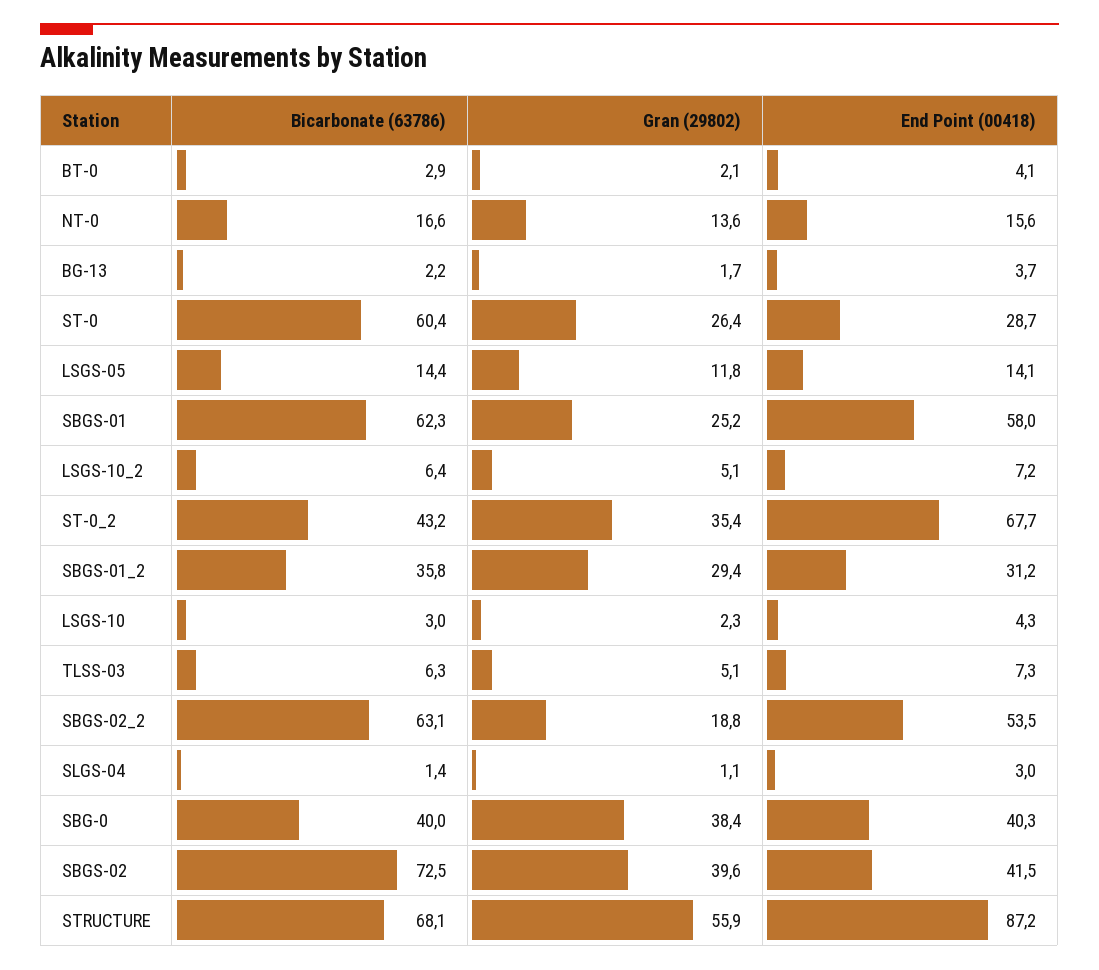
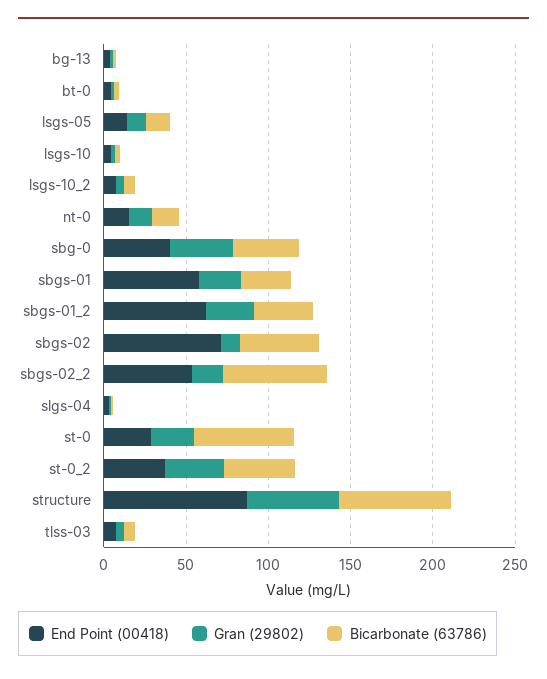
Bicarbonate (63786), SBGS-01: 62.3 -> 30
End Point (00418), ST-0_2: 67.7 -> 40
End Point (00418), SBGS-01_2: 31.2 -> 60
Bicarbonate (63786), SBGS-02: 72.5 -> 50
Gran (29802), SBGS-02: 39.6 -> 10
End Point (00418), SBGS-02: 41.5 -> 70

